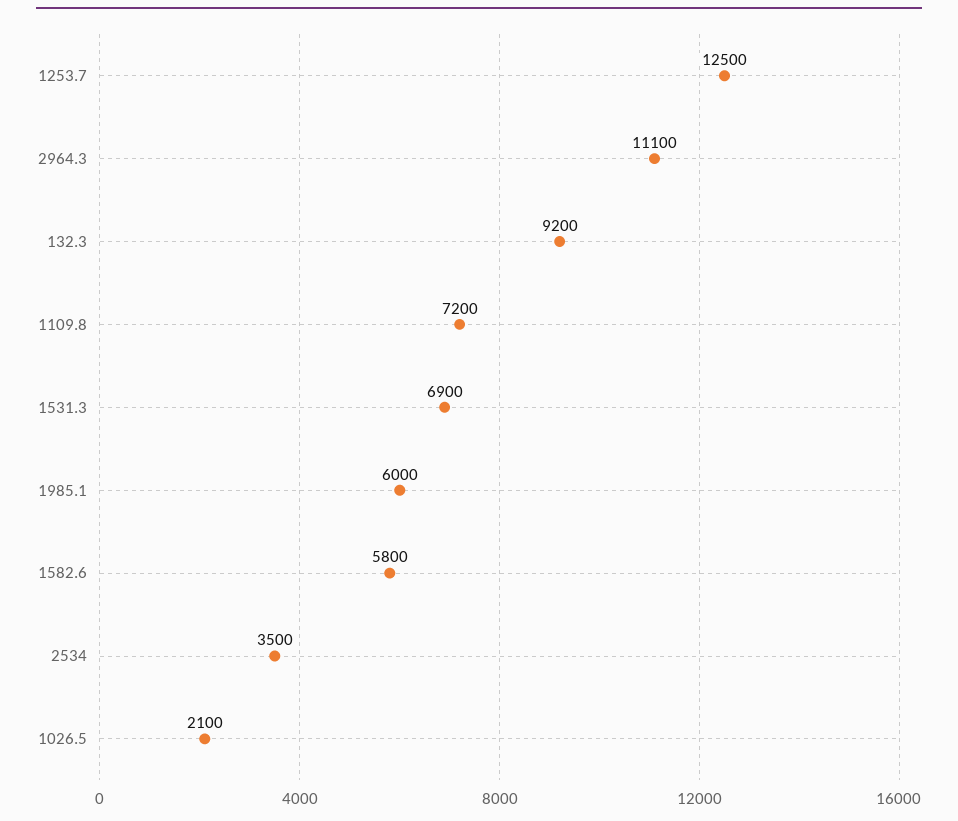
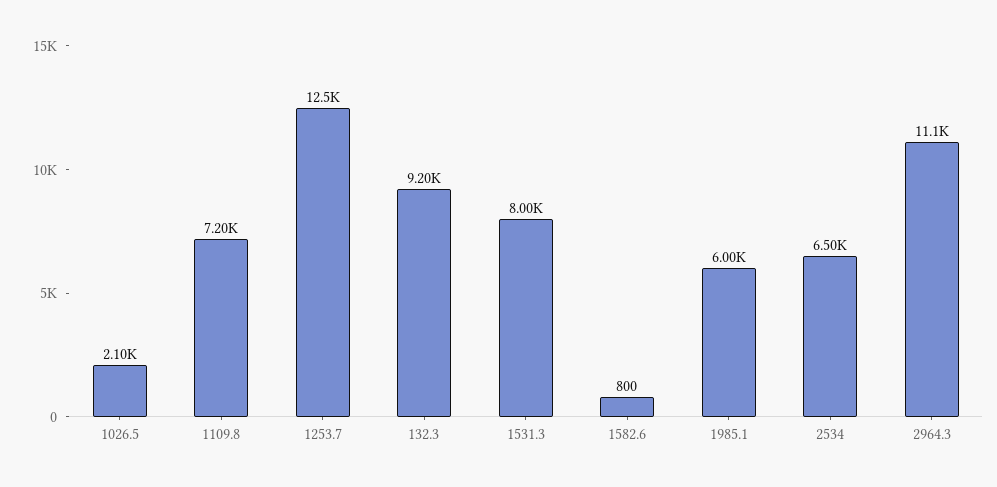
1531.3: 6900 -> 8000
1582.6: 5800 -> 800
2534: 3500 -> 6500

